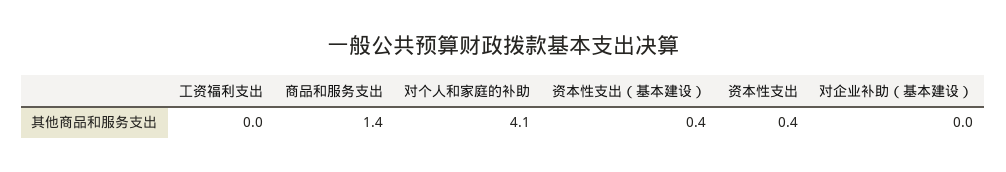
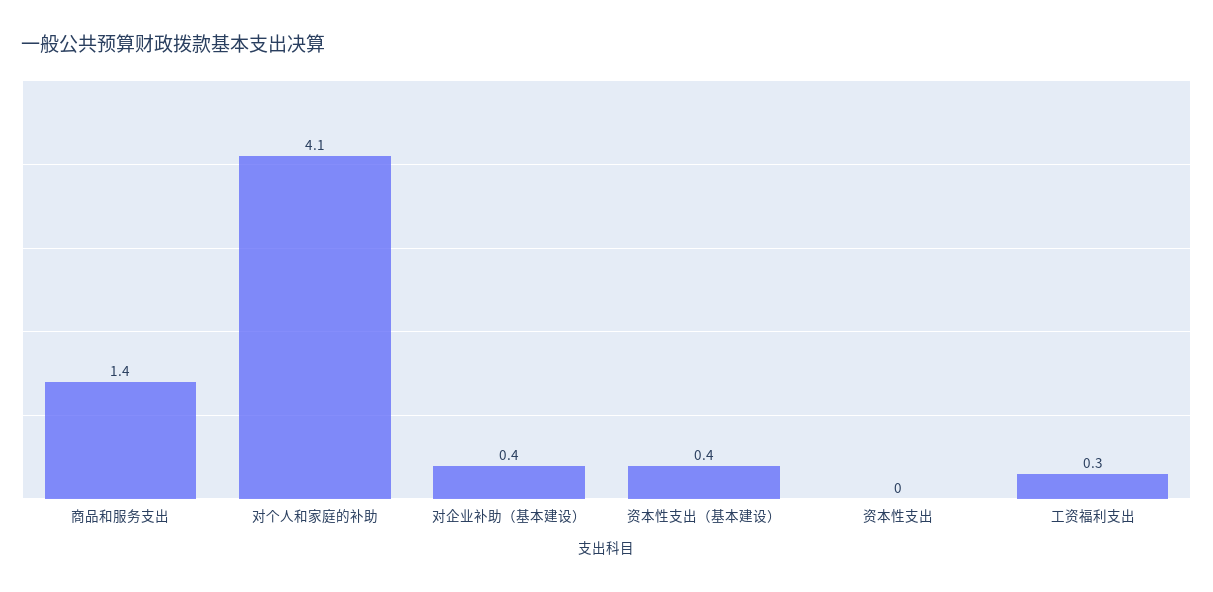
工资福利支出: 0 -> 0.3
资本性支出: 0.4 -> 0
对企业补助（基本建设）: 0 -> 0.4

